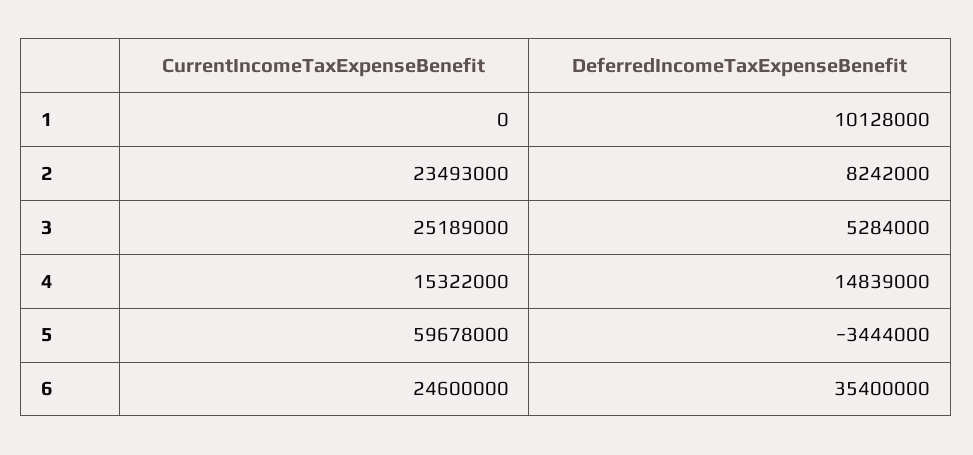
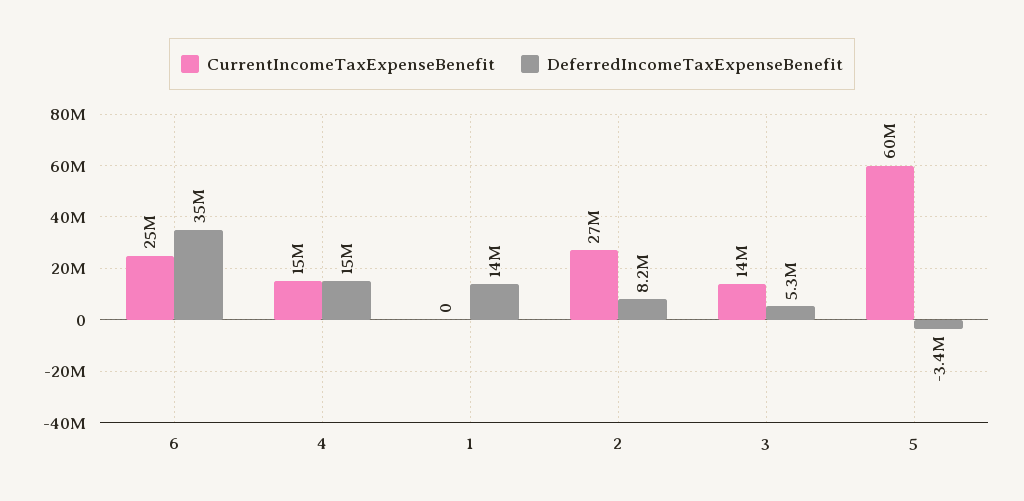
DeferredIncomeTaxExpenseBenefit, 1: 10128000 -> 14000000
CurrentIncomeTaxExpenseBenefit, 2: 23493000 -> 27000000
CurrentIncomeTaxExpenseBenefit, 3: 25189000 -> 14000000

